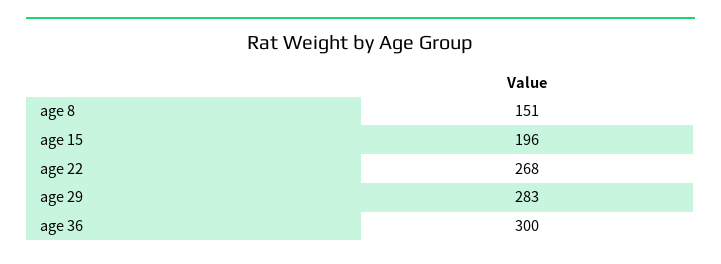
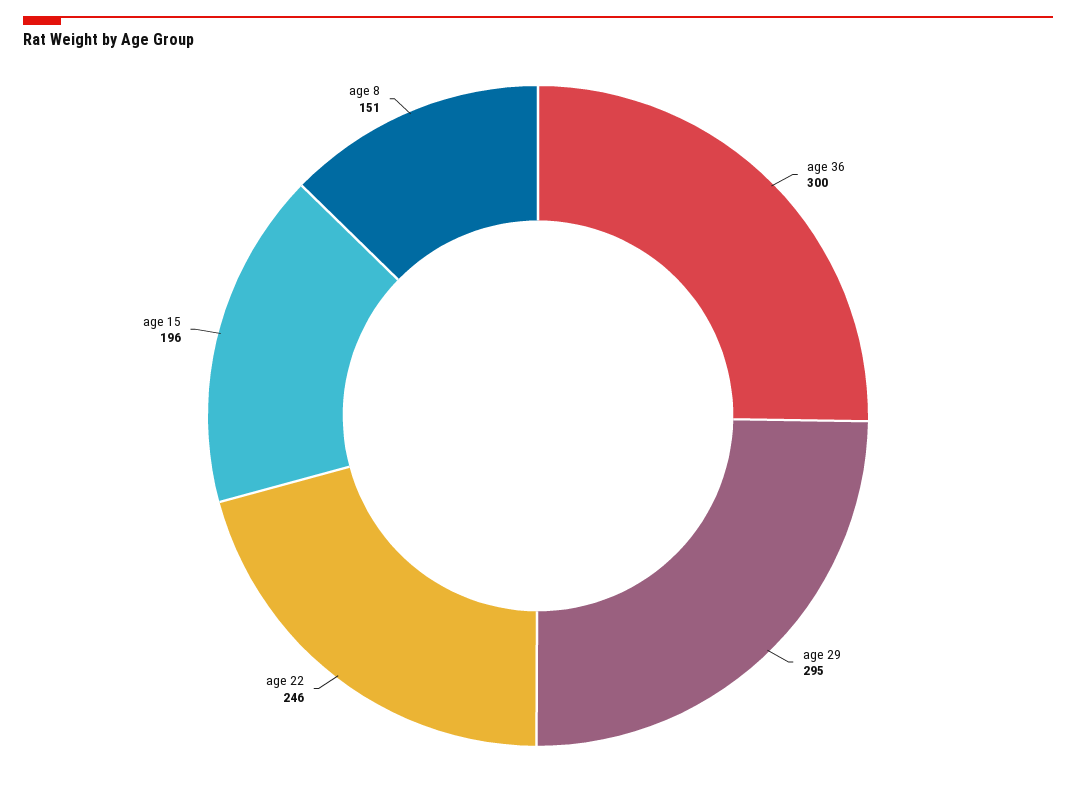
age 22: 268 -> 246
age 29: 283 -> 295

